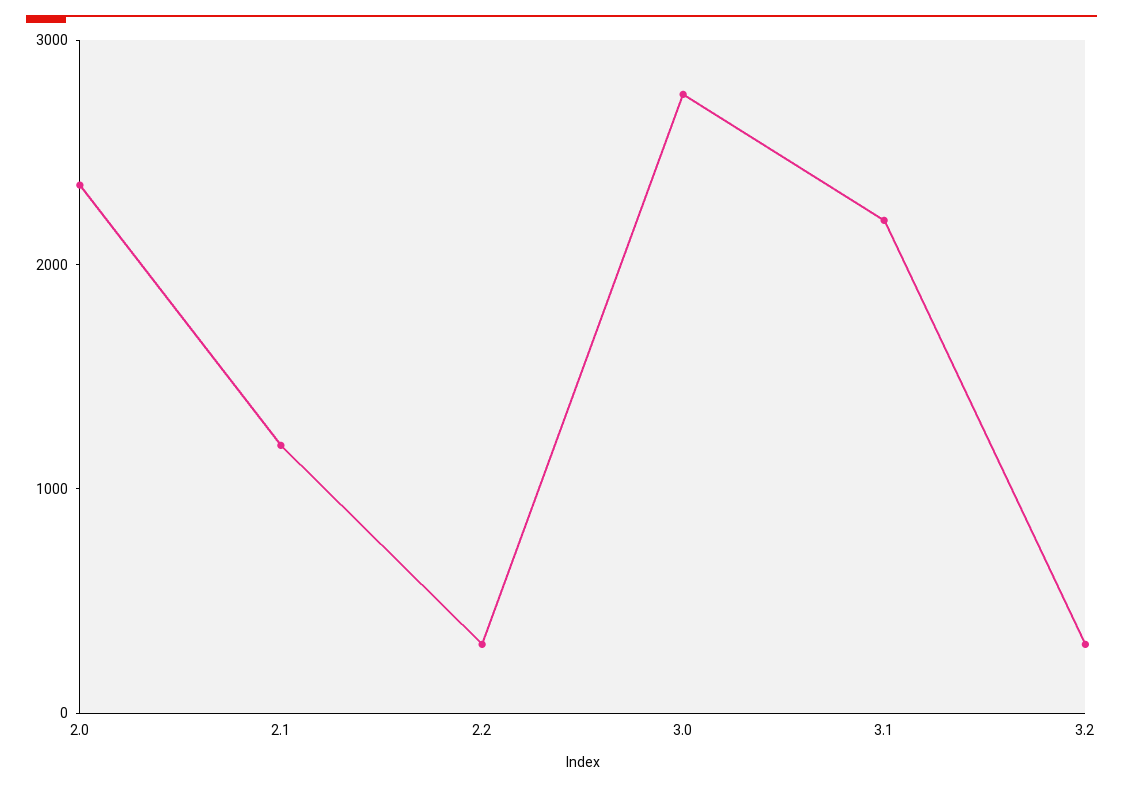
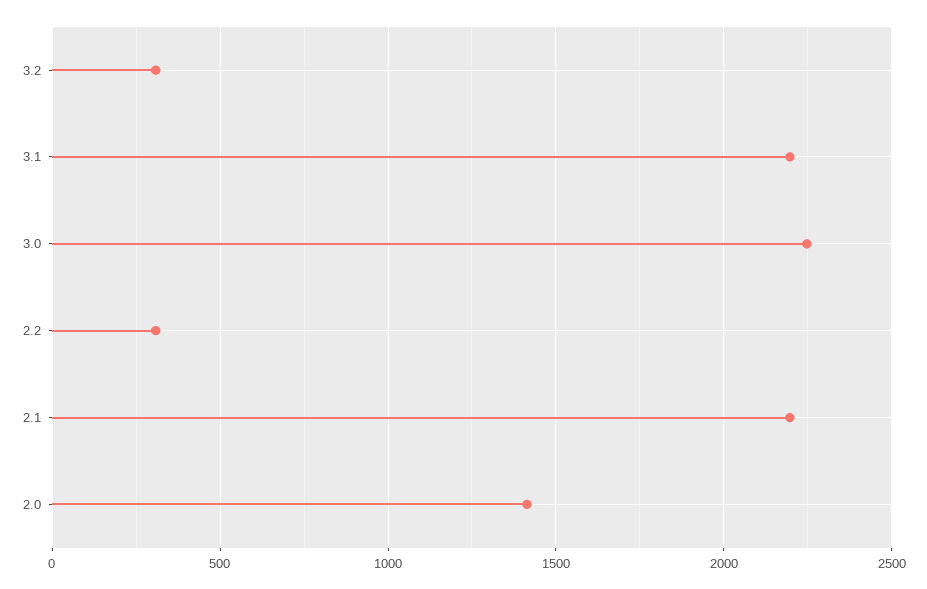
2.0: 2400 -> 1400
2.1: 1200 -> 2200
3.0: 2800 -> 2250

